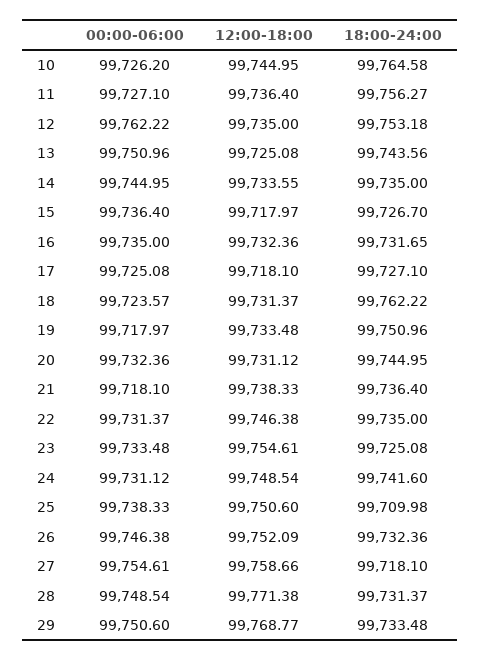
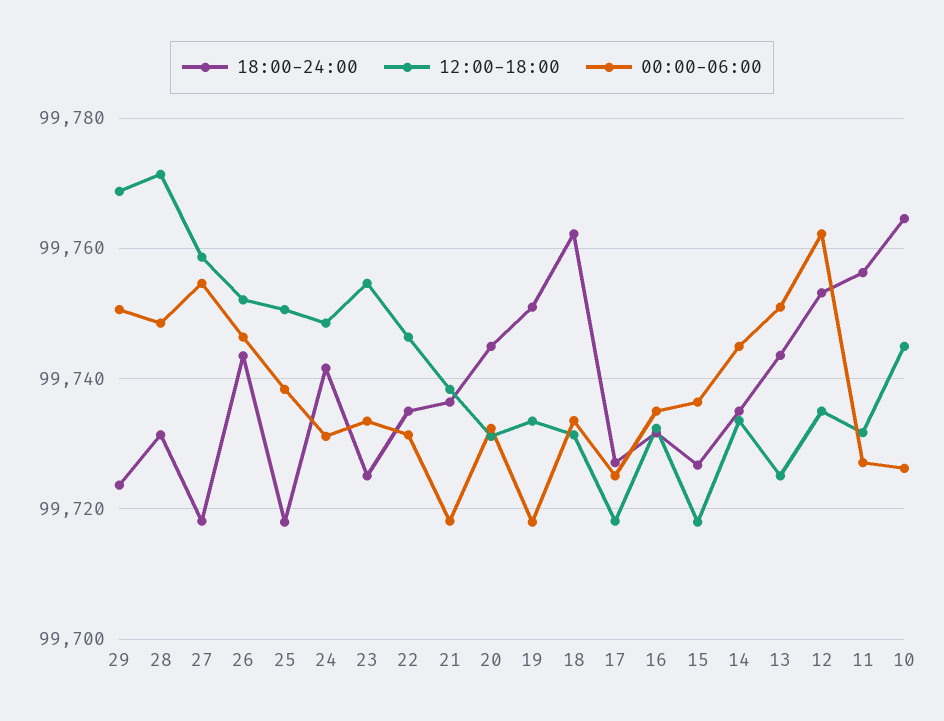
12:00-18:00, 11: 99736.4 -> 99732
00:00-06:00, 18: 99723.57 -> 99734
18:00-24:00, 25: 99709.98 -> 99718
18:00-24:00, 26: 99732.36 -> 99744
18:00-24:00, 29: 99733.48 -> 99724

